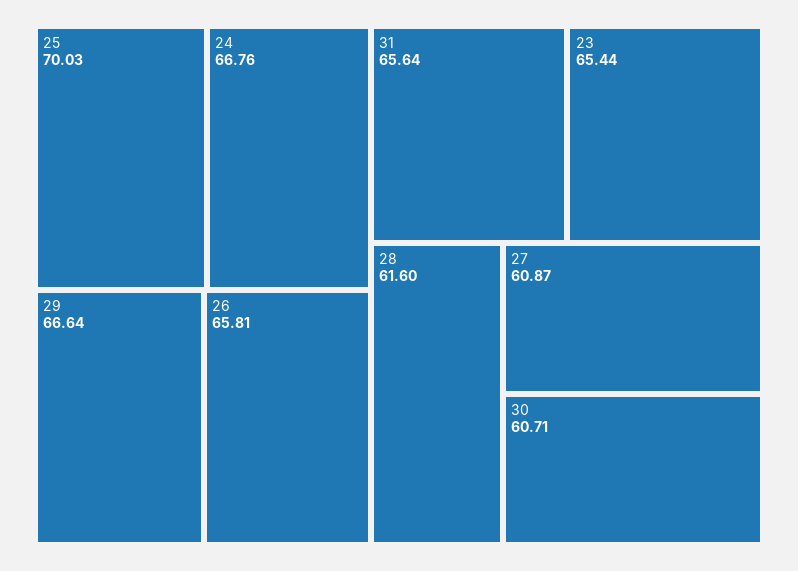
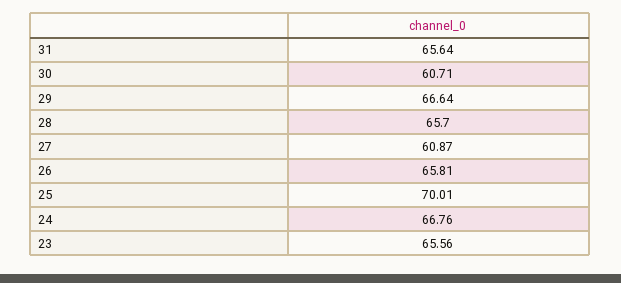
25: 70.03 -> 70.01
23: 65.44 -> 65.56
28: 61.6 -> 65.7

